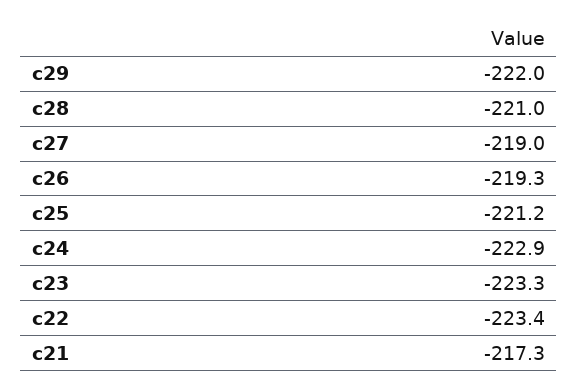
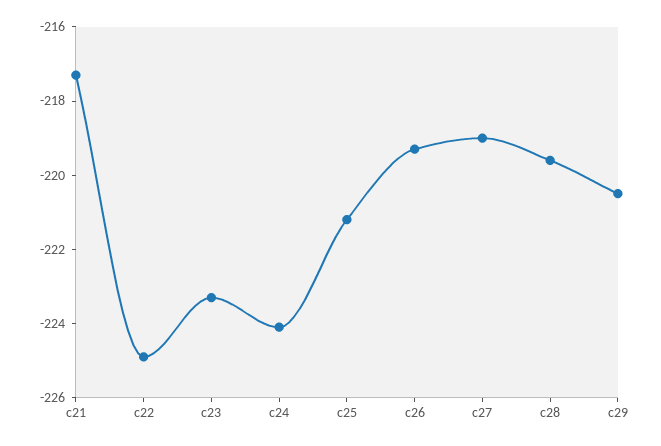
c29: -222 -> -220.5
c28: -221 -> -219.5
c24: -222.9 -> -224
c22: -223.4 -> -225

